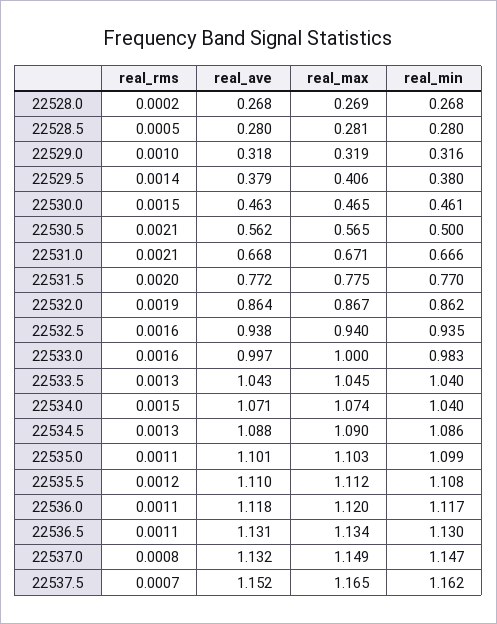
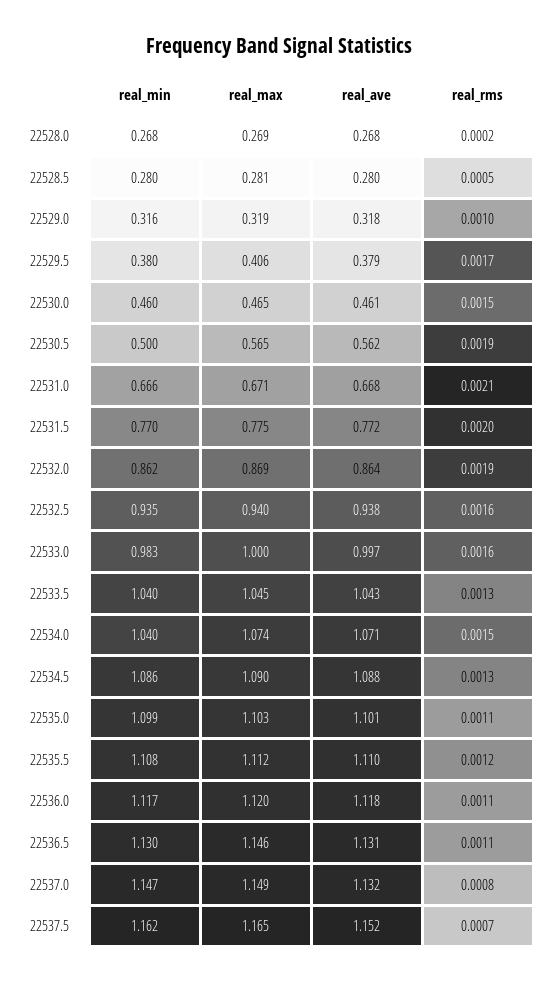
real_rms, 22529.5: 0.0014 -> 0.0017
real_ave, 22530.0: 0.463 -> 0.461
real_min, 22530.0: 0.461 -> 0.46
real_rms, 22530.5: 0.0021 -> 0.0019
real_max, 22532.0: 0.867 -> 0.869
real_max, 22536.5: 1.134 -> 1.146

